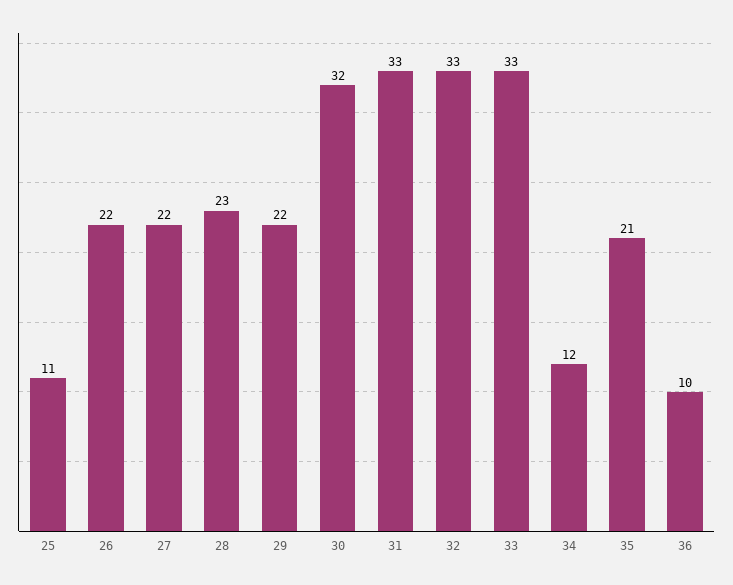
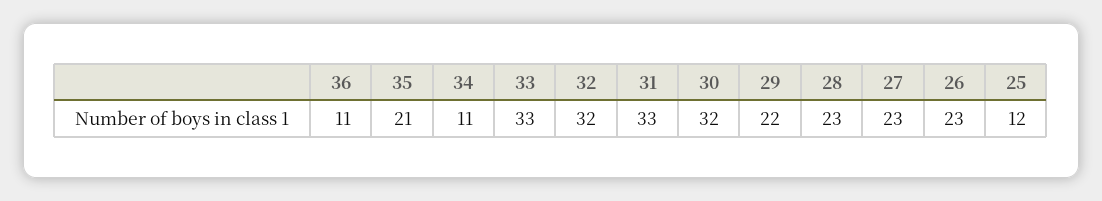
25: 11 -> 12
26: 22 -> 23
27: 22 -> 23
32: 33 -> 32
34: 12 -> 11
36: 10 -> 11

